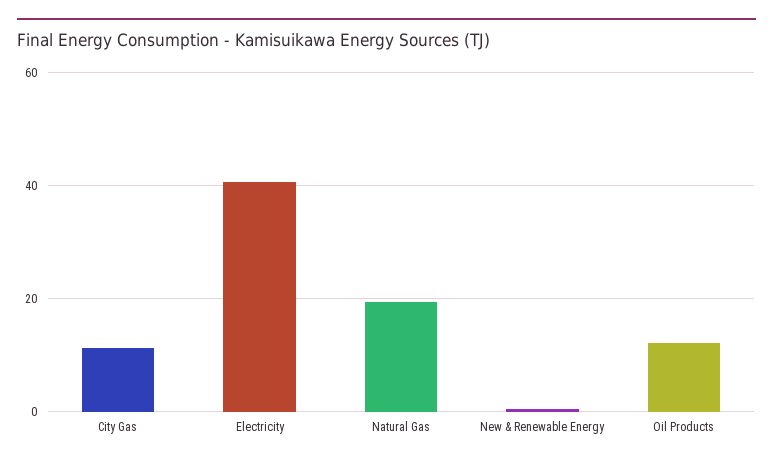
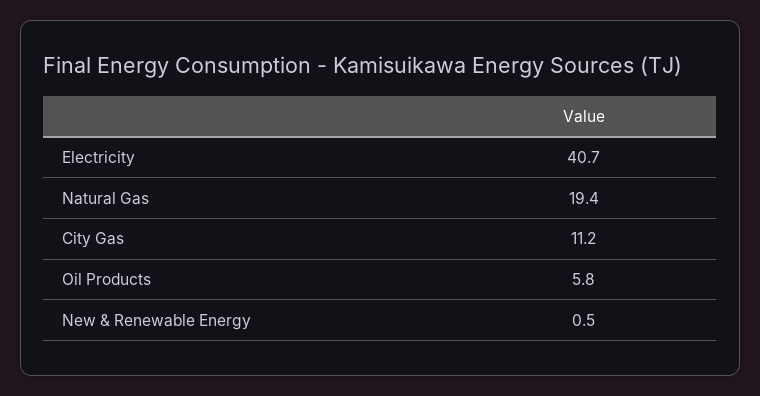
Oil Products: 12 -> 5.8

